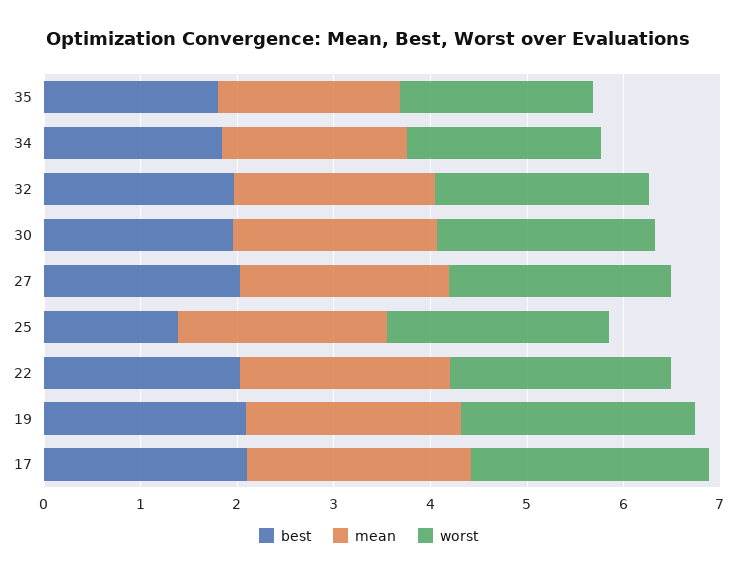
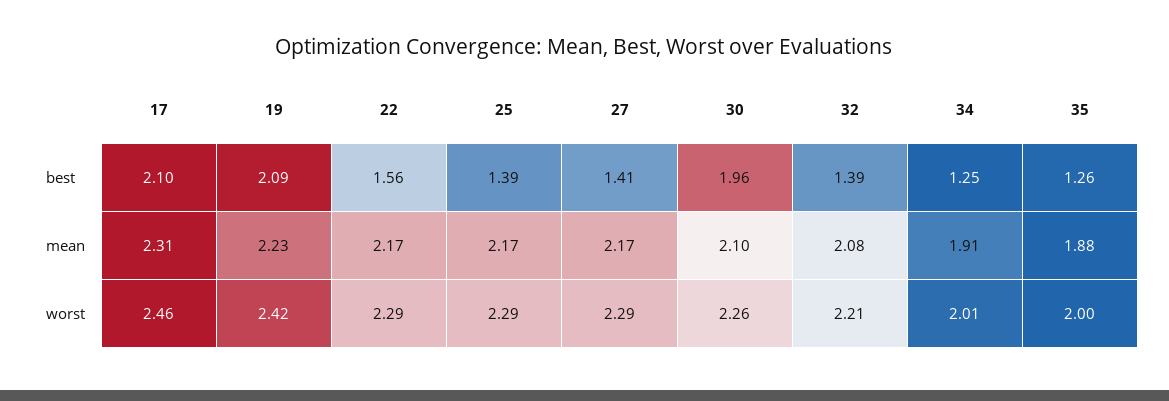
best, 35: 1.8 -> 1.26
best, 34: 1.8 -> 1.25
best, 32: 2 -> 1.39
best, 27: 2 -> 1.41
best, 22: 2 -> 1.56

